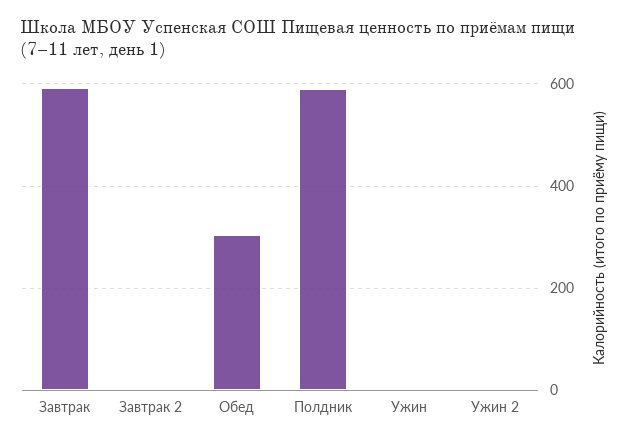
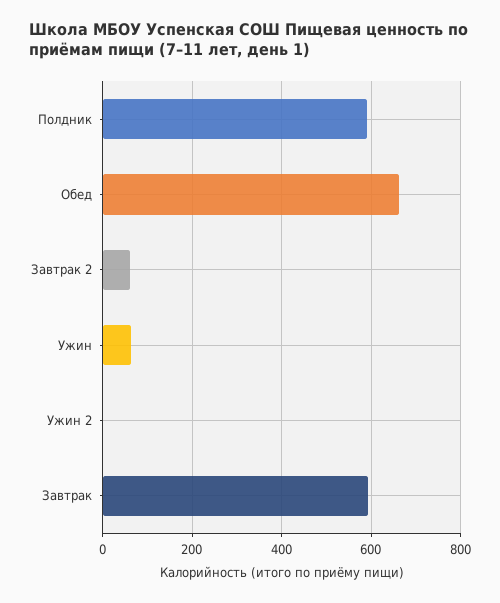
Завтрак 2: 0 -> 60
Обед: 300 -> 660
Ужин: 0 -> 60

